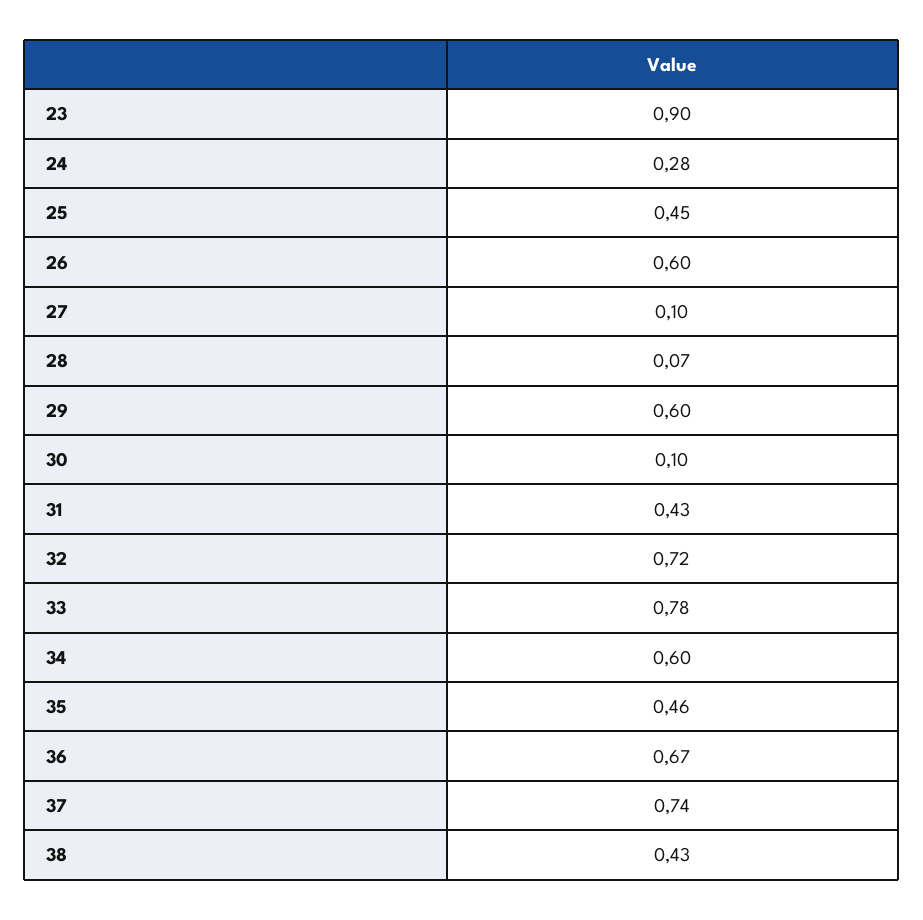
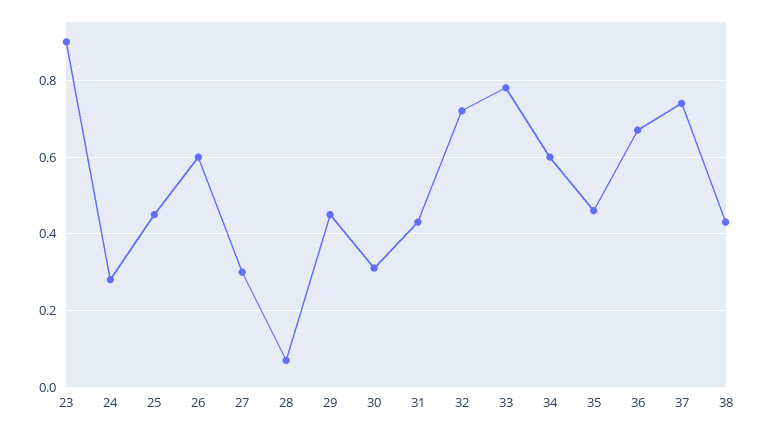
27: 0.1 -> 0.3
29: 0.6 -> 0.45
30: 0.1 -> 0.3

